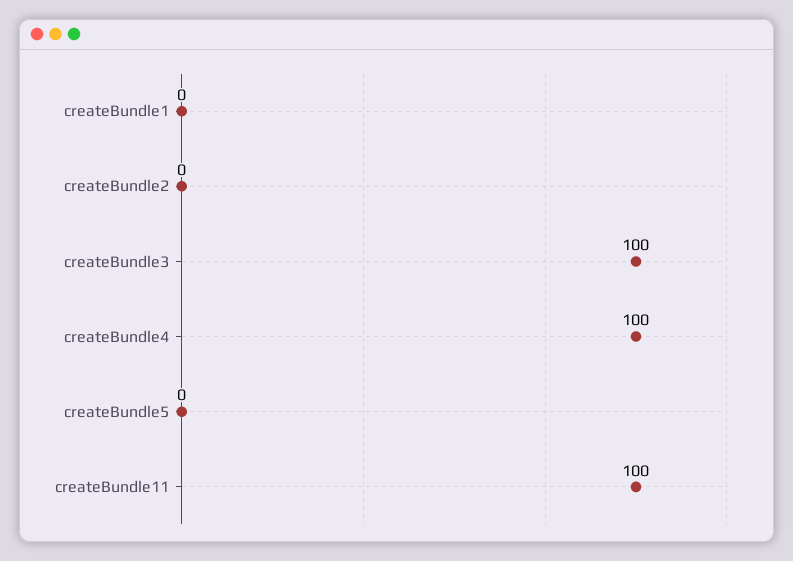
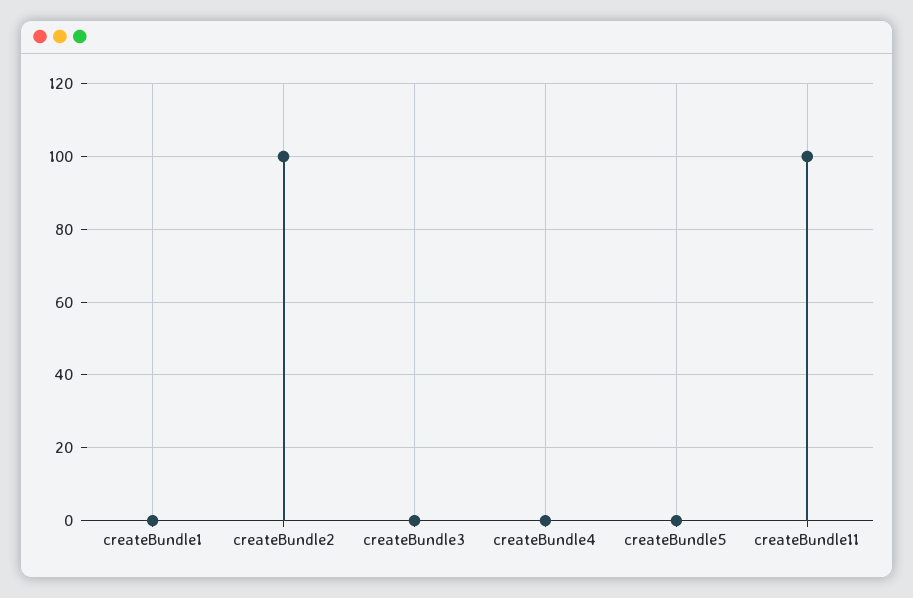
createBundle2: 0 -> 100
createBundle3: 100 -> 0
createBundle4: 100 -> 0

